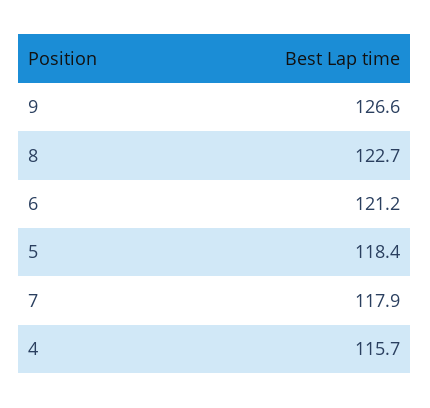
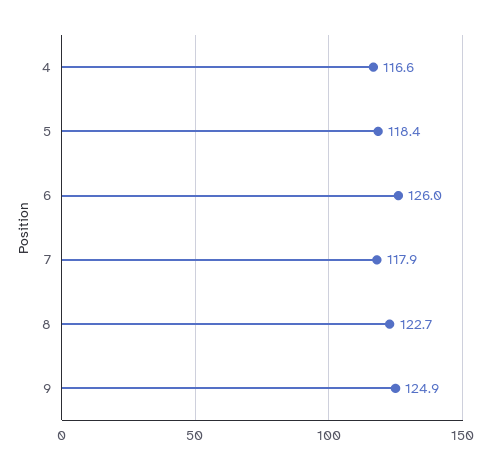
9: 126.6 -> 124.9
6: 121.2 -> 126
4: 115.7 -> 116.6

